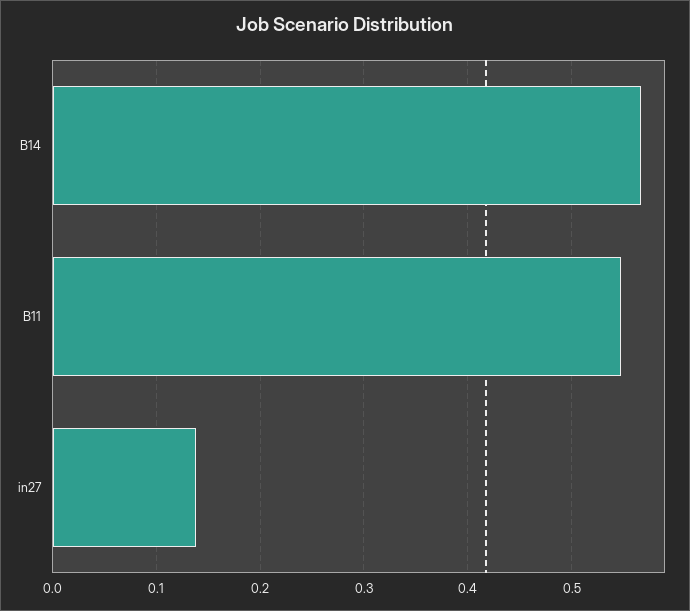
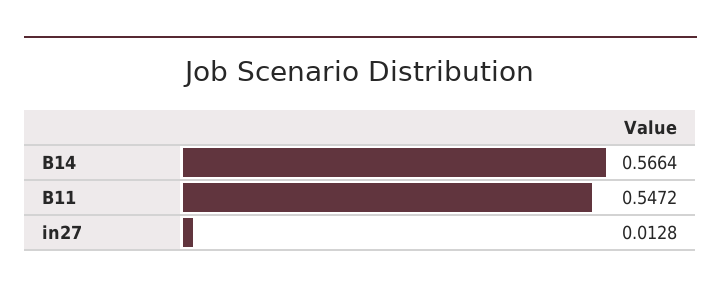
in27: 0.14 -> 0.0128

